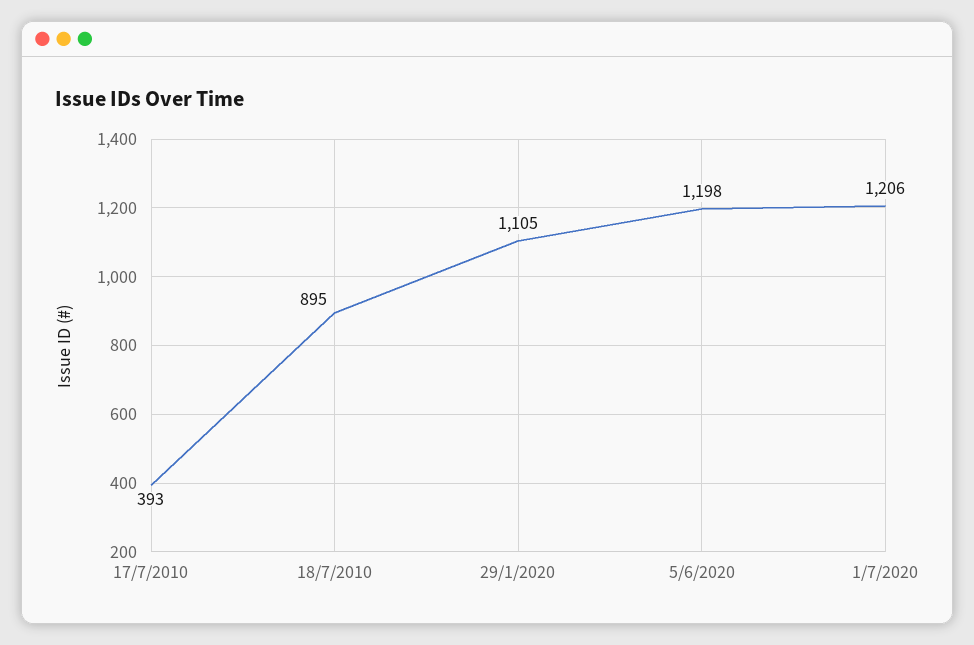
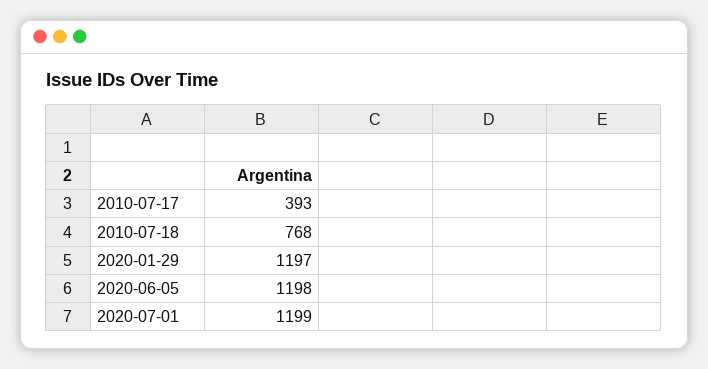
18/7/2010: 895 -> 768
29/1/2020: 1105 -> 1197
1/7/2020: 1206 -> 1199

